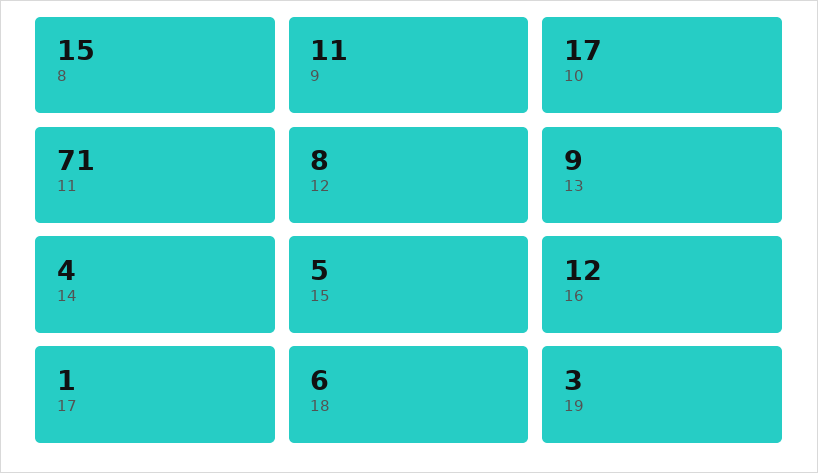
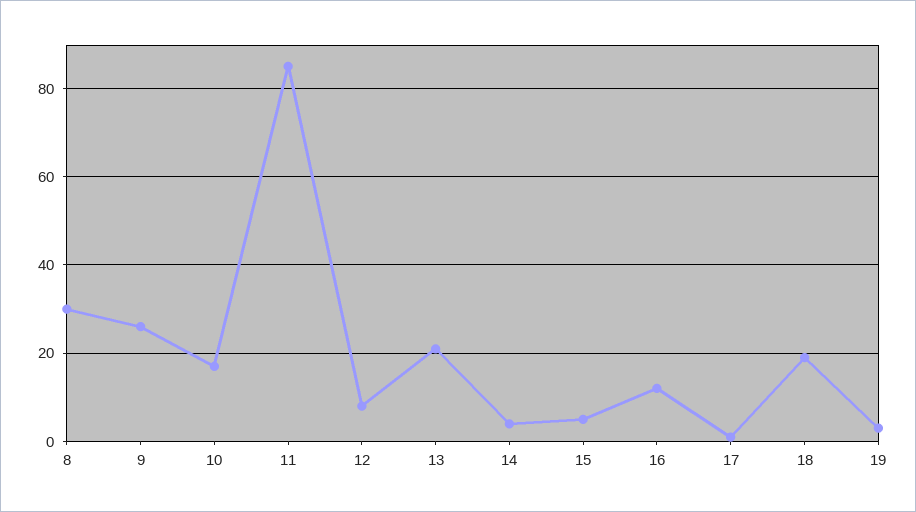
8: 15 -> 30
9: 11 -> 25
11: 71 -> 85
13: 9 -> 20
18: 6 -> 20

